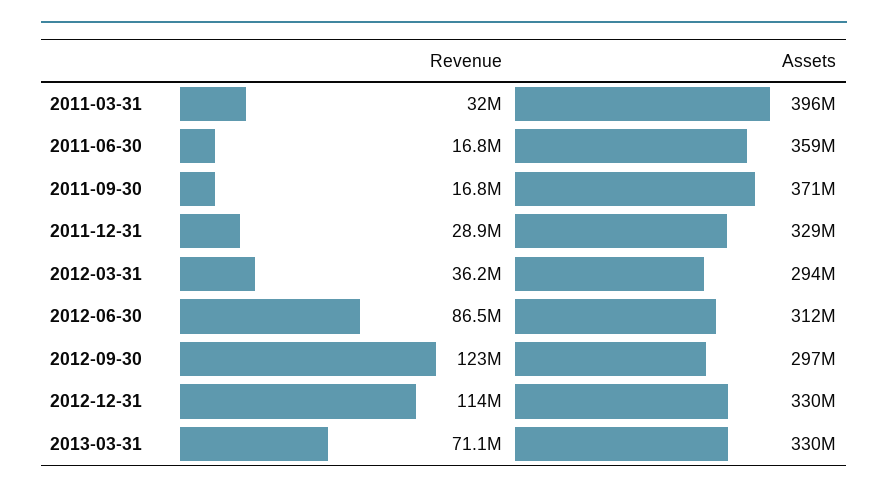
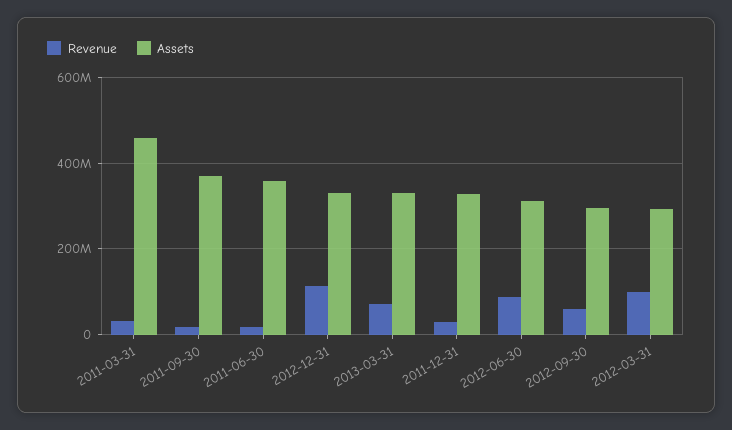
Assets, 2011-03-31: 396000000 -> 460000000
Revenue, 2012-03-31: 36200000 -> 100000000
Revenue, 2012-09-30: 123000000 -> 60000000

